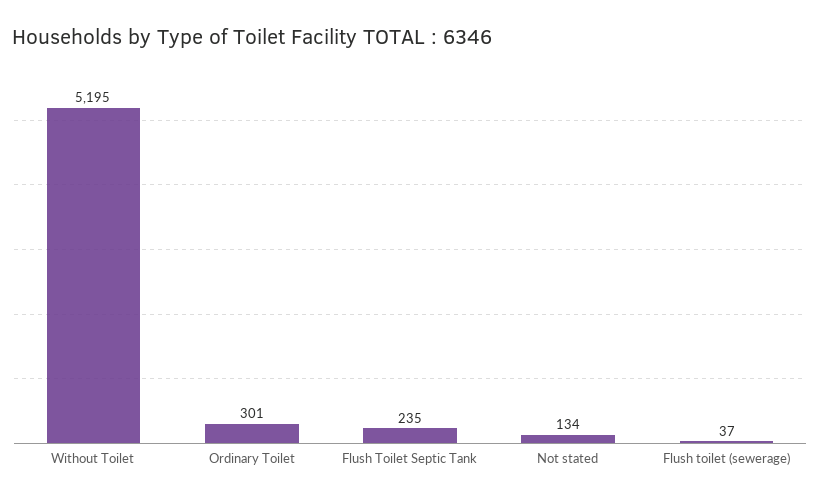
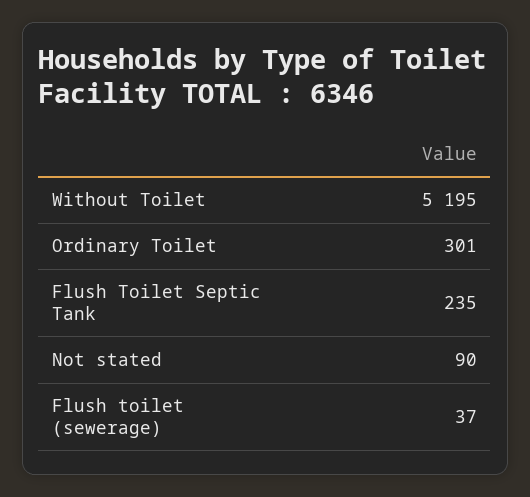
Not stated: 134 -> 90

